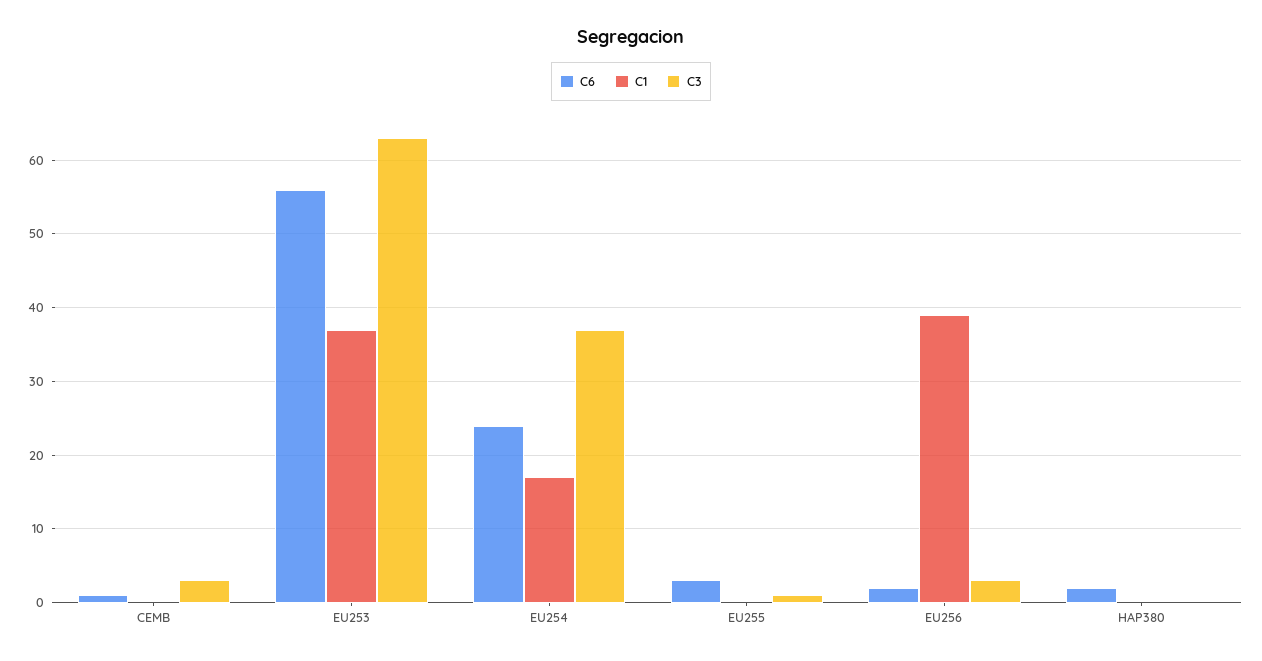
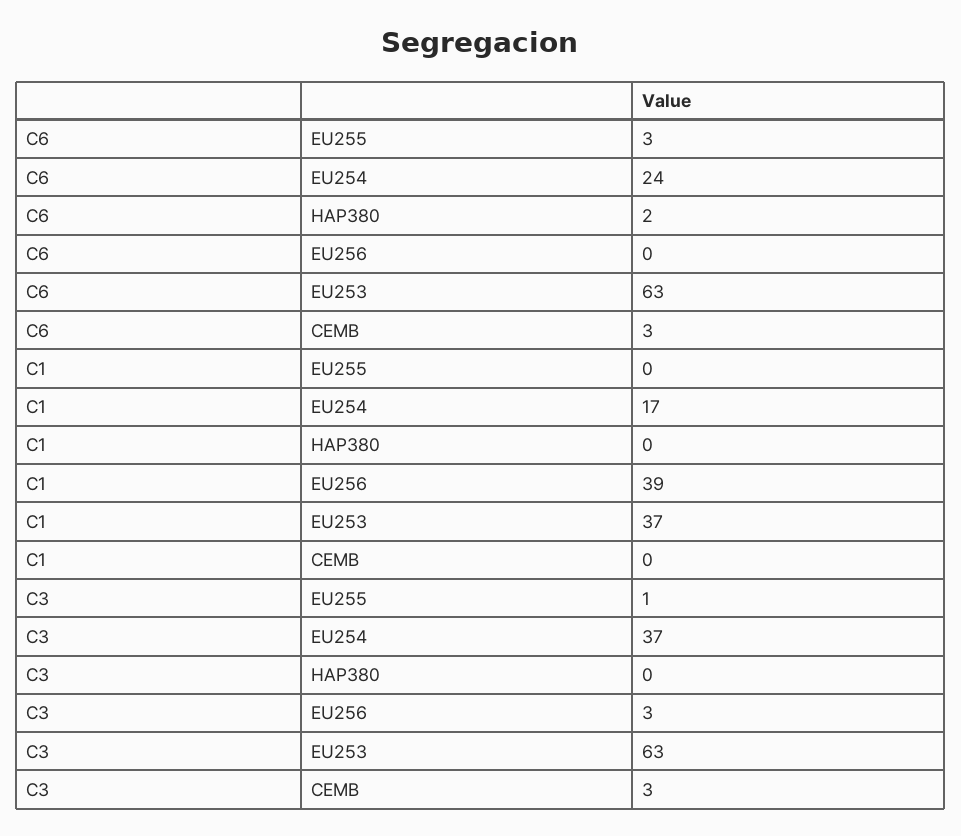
C6, CEMB: 1 -> 3
C6, EU253: 56 -> 63
C6, EU256: 2 -> 0

